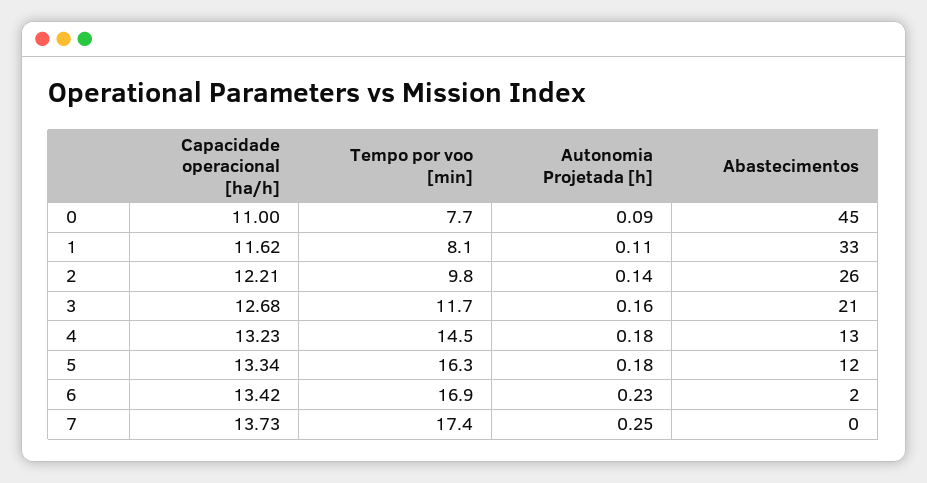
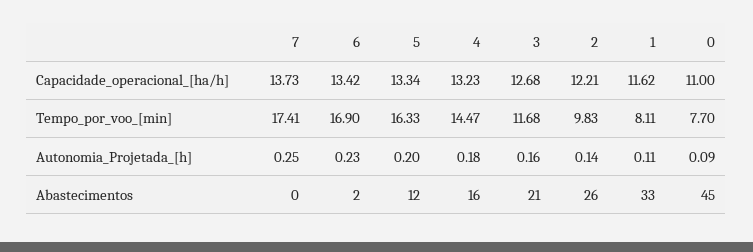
Abastecimentos, 4: 13 -> 16
Autonomia Projetada [h], 5: 0.18 -> 0.2

